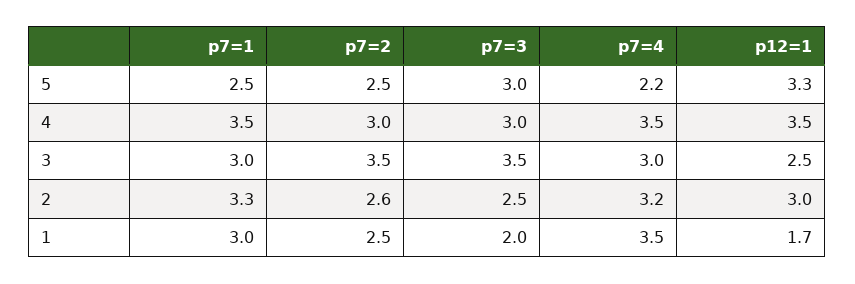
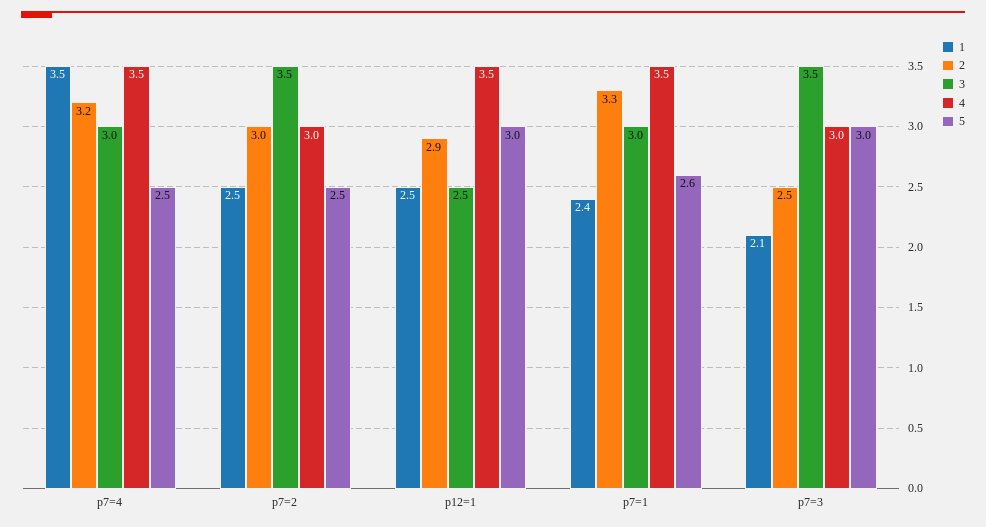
5, p7=1: 2.5 -> 2.6
5, p7=4: 2.2 -> 2.5
5, p12=1: 3.3 -> 3
2, p7=2: 2.6 -> 3
2, p12=1: 3 -> 2.9
1, p7=1: 3 -> 2.4
1, p7=3: 2 -> 2.1
1, p12=1: 1.7 -> 2.5

